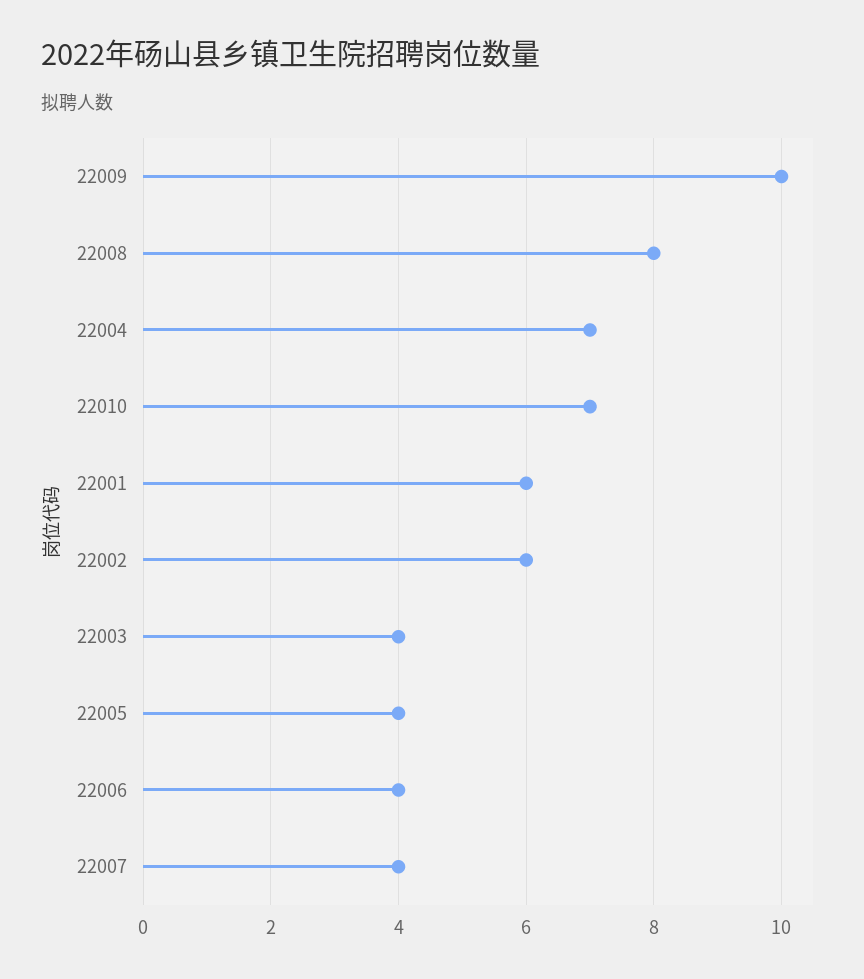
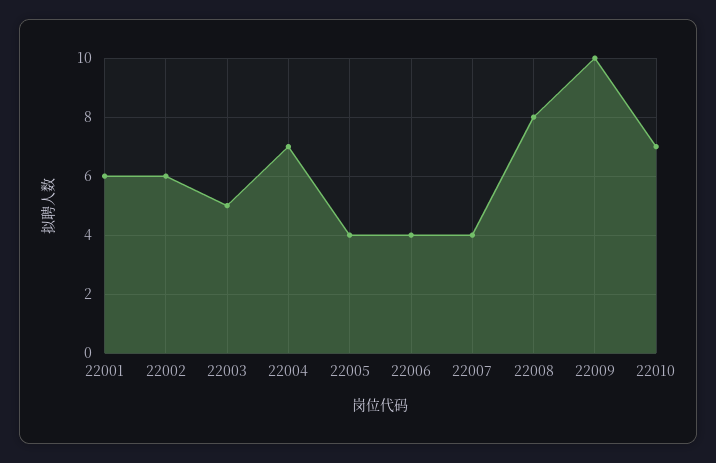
22003: 4 -> 5

